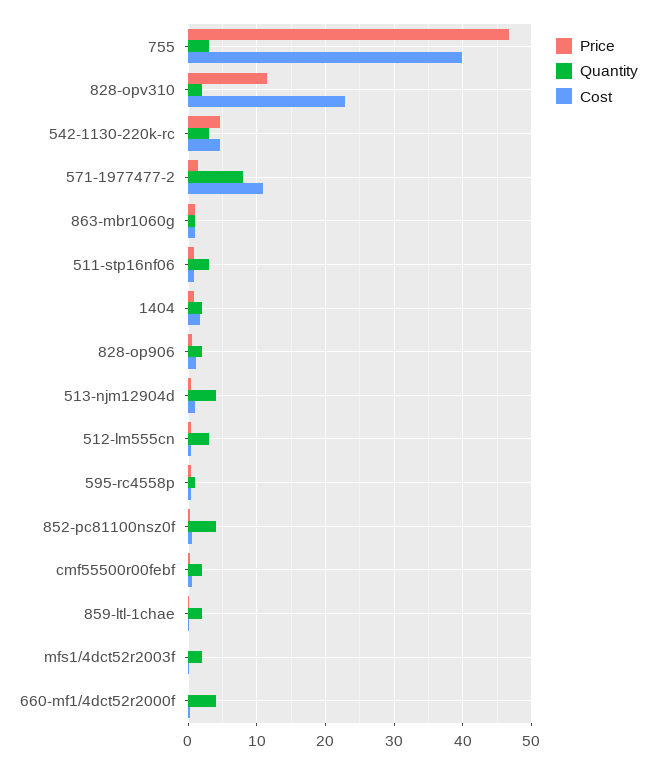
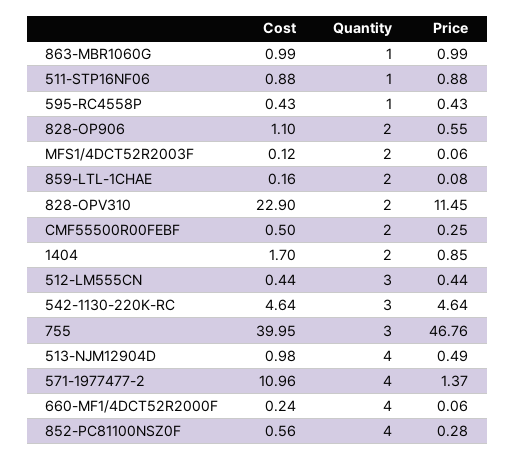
Quantity, 571-1977477-2: 8 -> 4
Quantity, 511-stp16nf06: 3 -> 1

